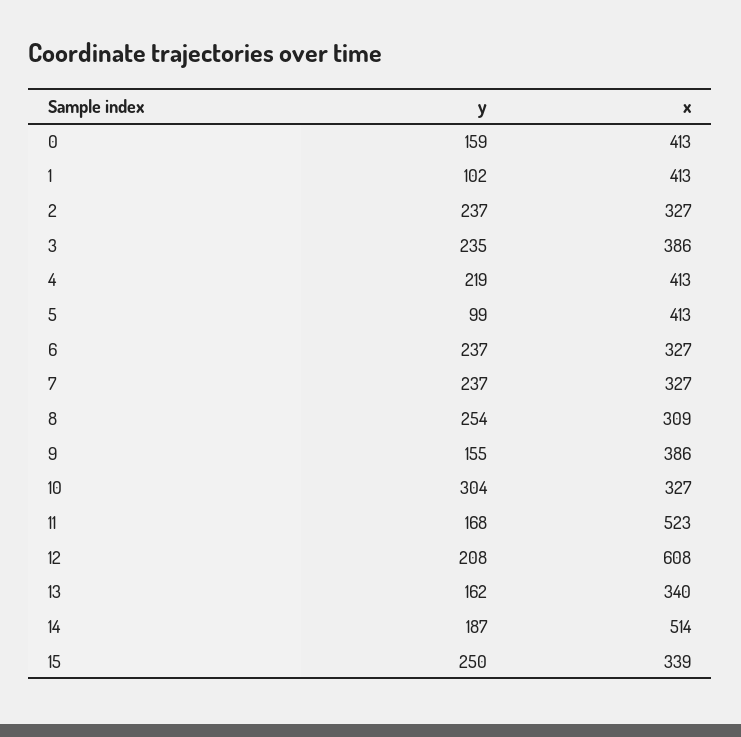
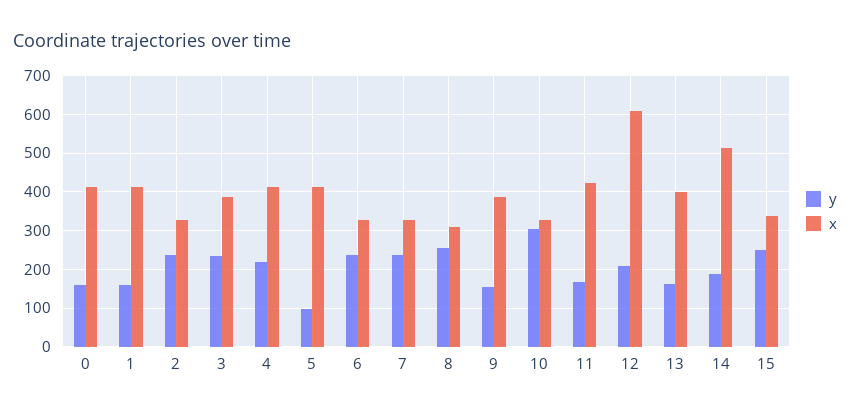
y, 1: 102 -> 160
x, 11: 523 -> 420
x, 13: 340 -> 400

